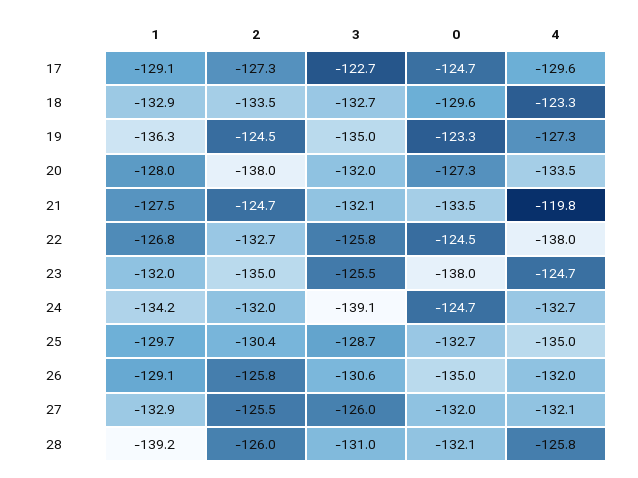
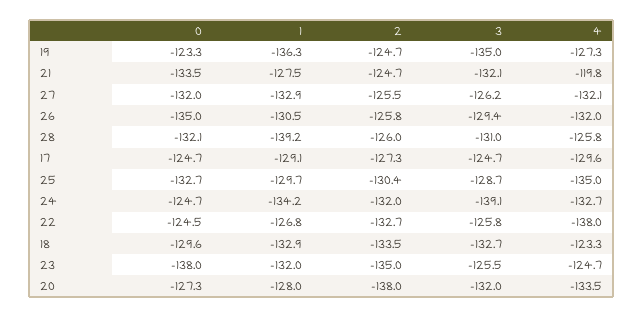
3, 17: -122.7 -> -124.7
2, 19: -124.5 -> -124.7
1, 26: -129.1 -> -130.5
3, 26: -130.6 -> -129.4
3, 27: -126 -> -126.2

